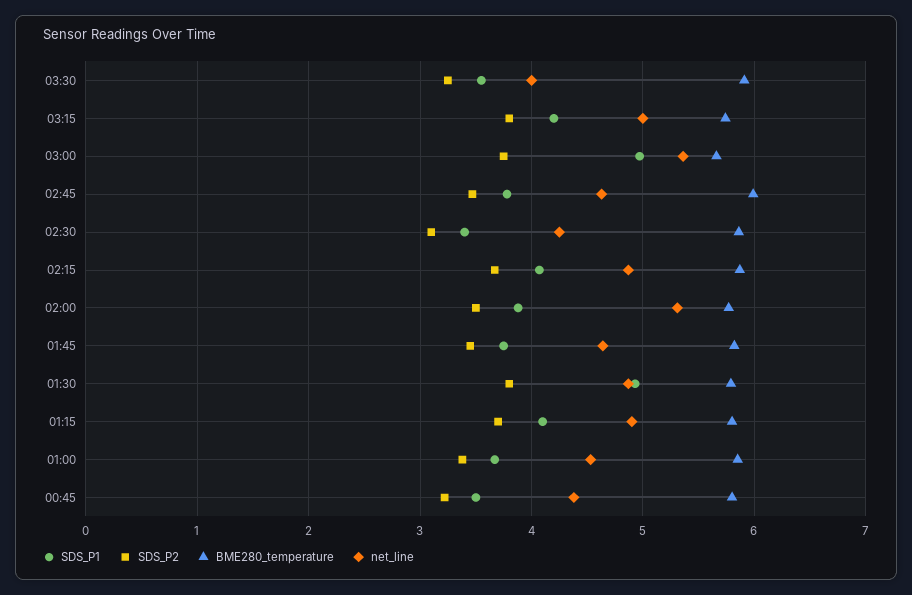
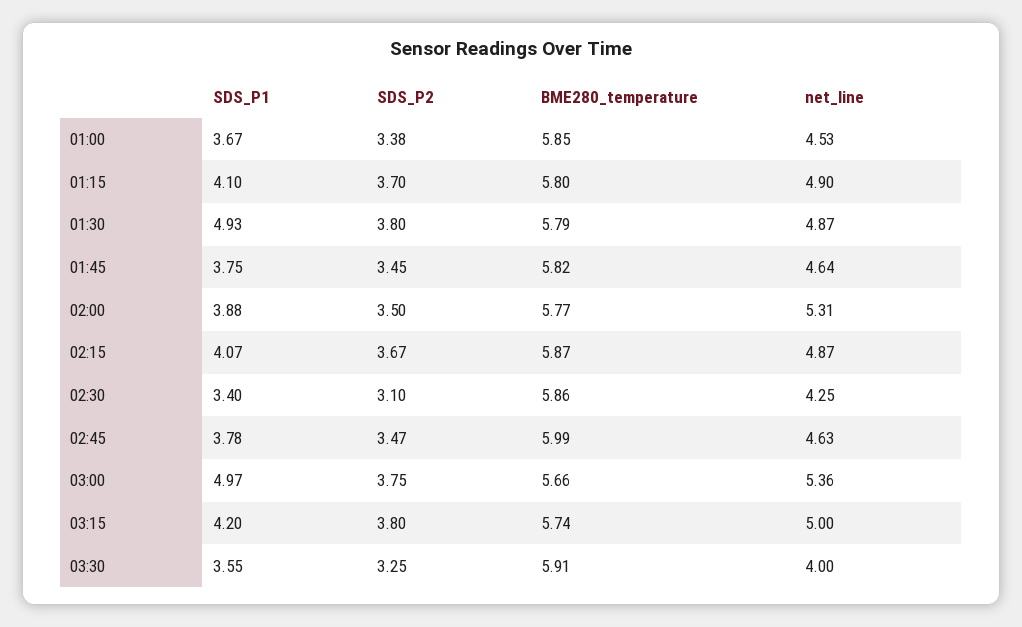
SDS_P1, 00:45: 3.5 -> none
SDS_P2, 00:45: 3.2 -> none
BME280_temperature, 00:45: 5.8 -> none
net_line, 00:45: 4.4 -> none

